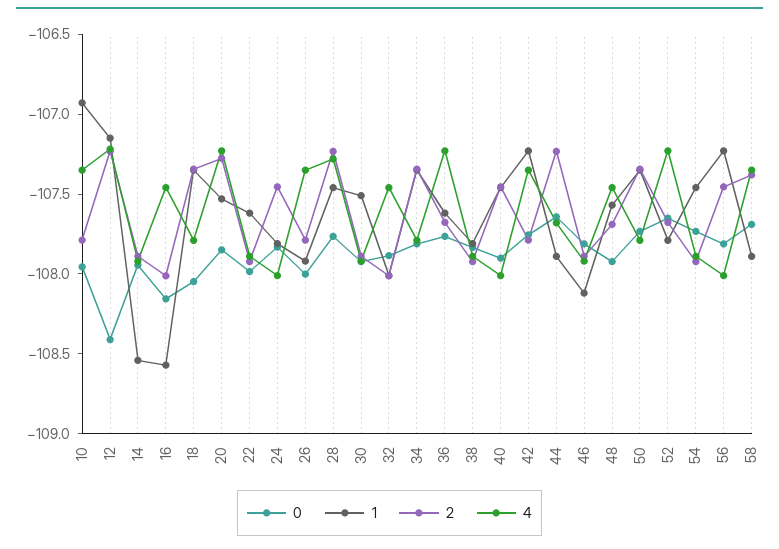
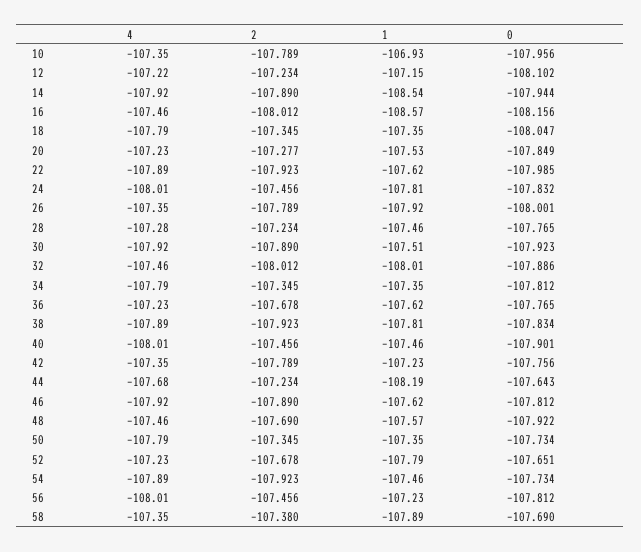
0, 12: -108.4 -> -108.102
1, 44: -107.9 -> -108.19
1, 46: -108.1 -> -107.62

